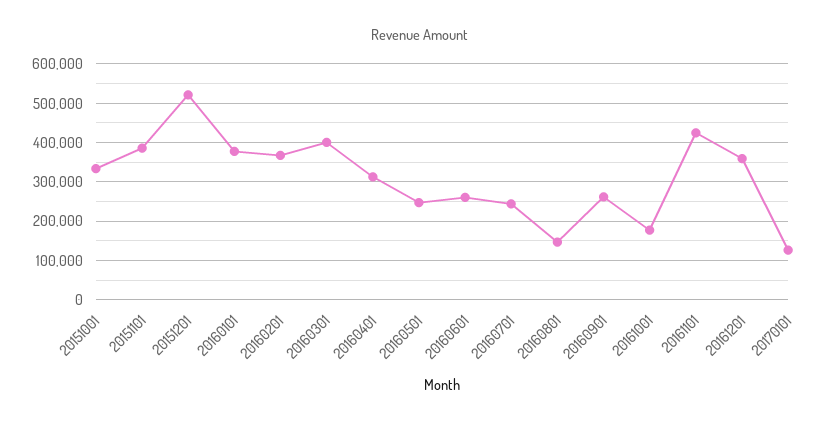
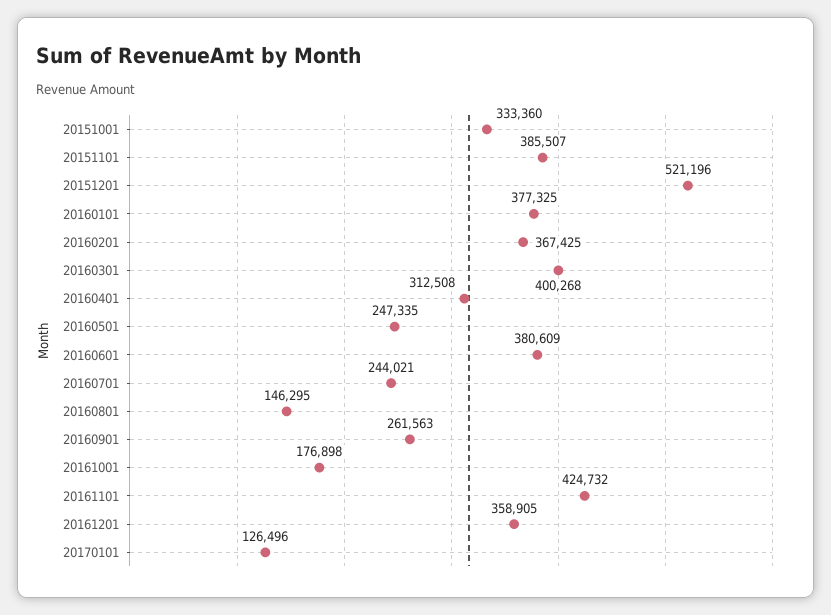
20160601: 260000 -> 380609

